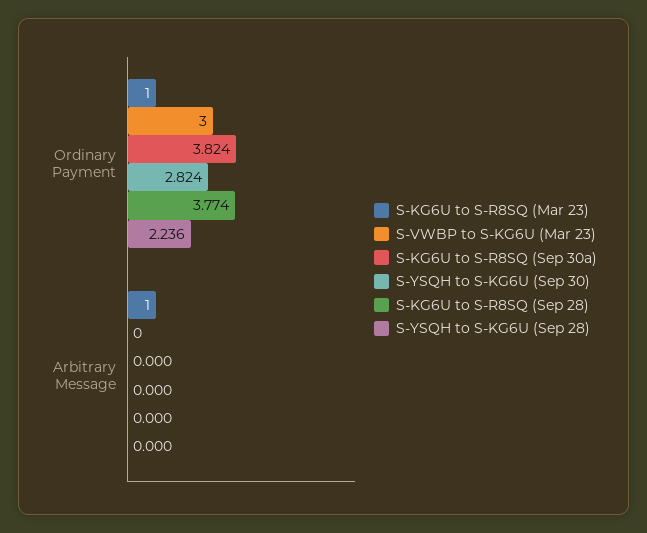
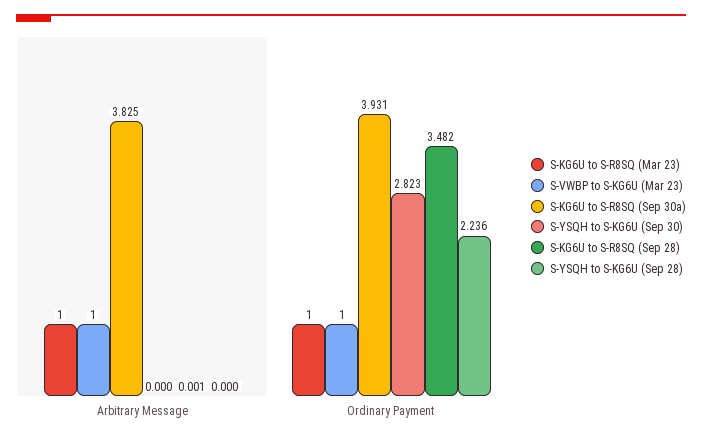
S-VWBP to S-KG6U (Mar 23), Ordinary Payment: 3 -> 1
S-KG6U to S-R8SQ (Sep 30a), Ordinary Payment: 3.824 -> 3.931
S-YSQH to S-KG6U (Sep 30), Ordinary Payment: 2.824 -> 2.823
S-KG6U to S-R8SQ (Sep 28), Ordinary Payment: 3.774 -> 3.482
S-VWBP to S-KG6U (Mar 23), Arbitrary Message: 0 -> 1
S-KG6U to S-R8SQ (Sep 30a), Arbitrary Message: 0 -> 3.825
S-KG6U to S-R8SQ (Sep 28), Arbitrary Message: 0 -> 0.001

